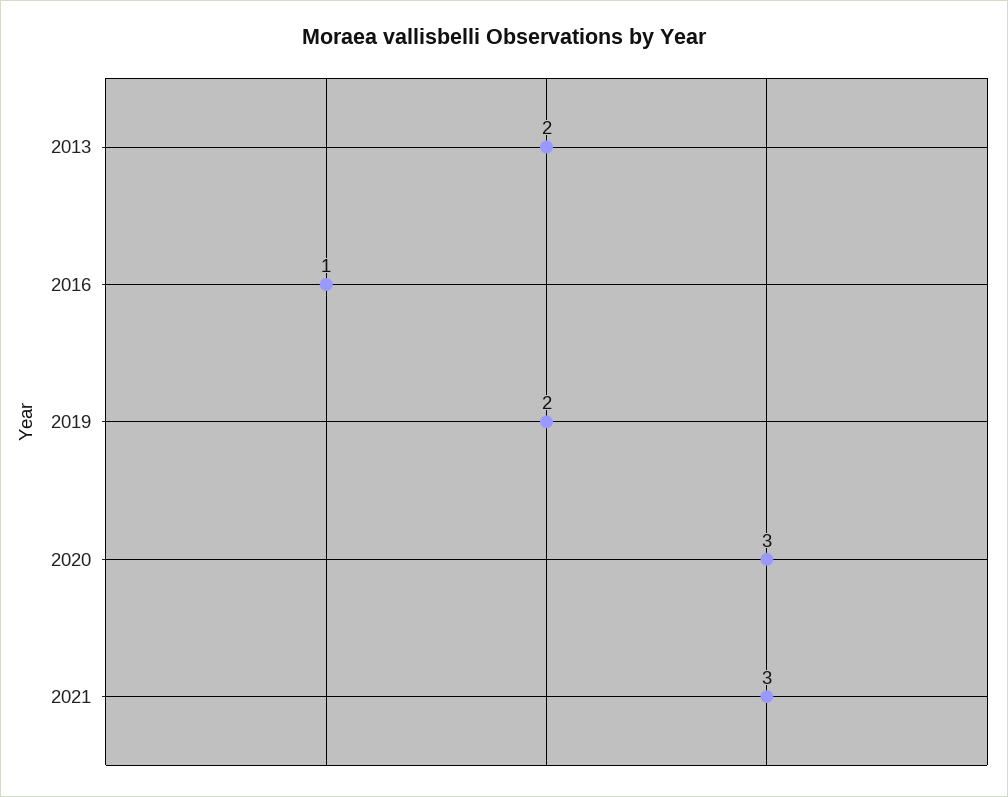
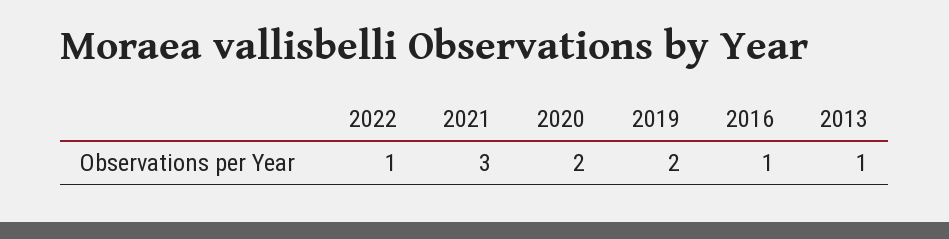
2013: 2 -> 1
2020: 3 -> 2
2022: none -> 1

